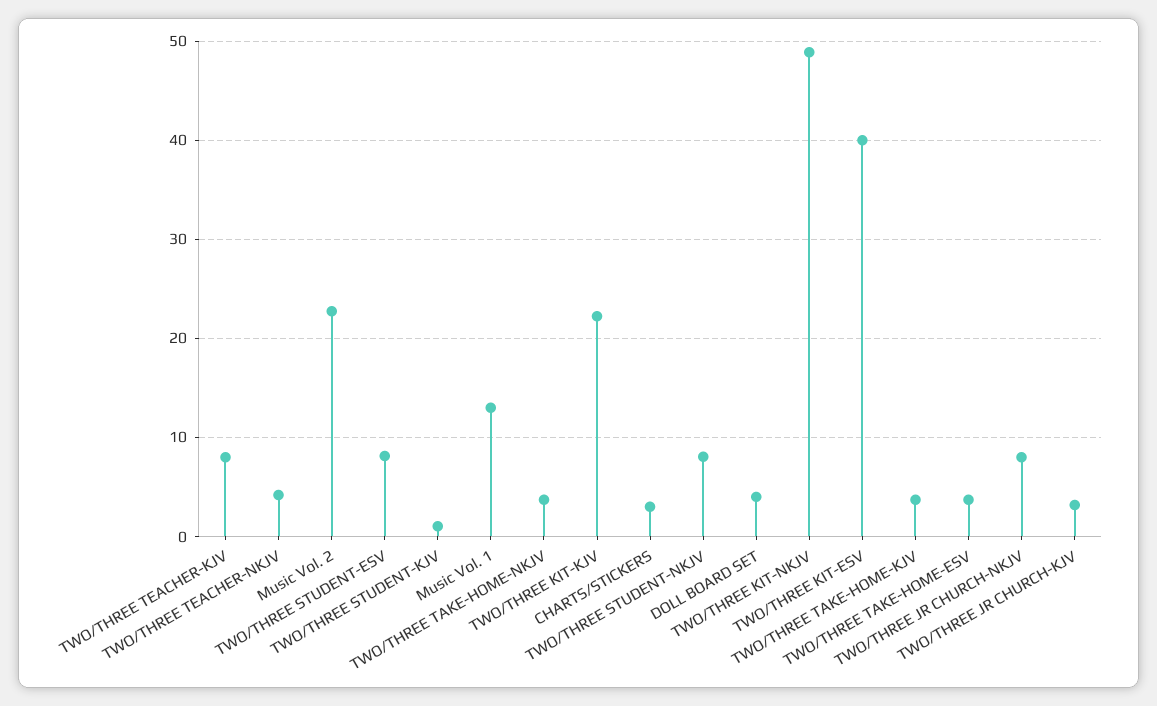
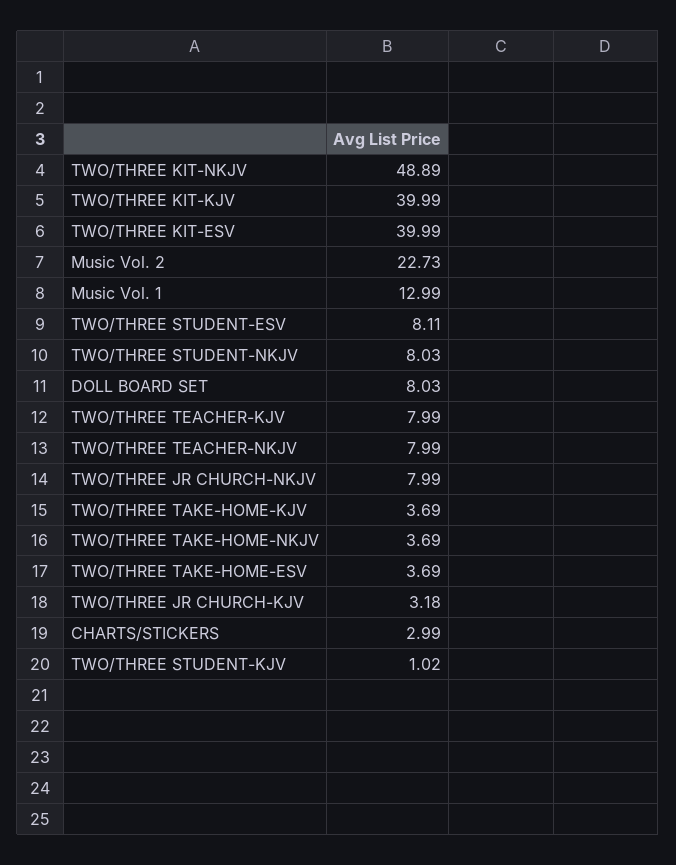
TWO/THREE TEACHER-NKJV: 4 -> 7.99
TWO/THREE KIT-KJV: 22 -> 39.99
DOLL BOARD SET: 4 -> 8.03

